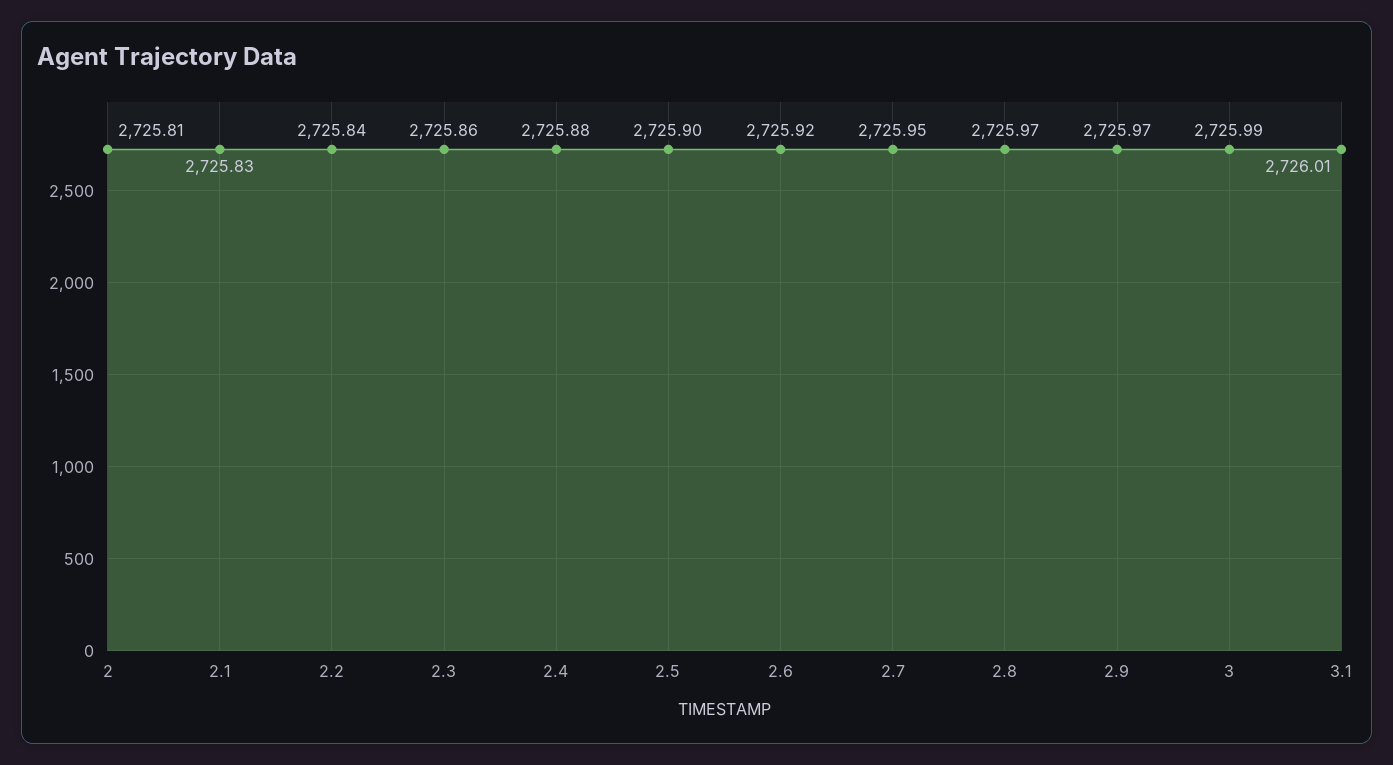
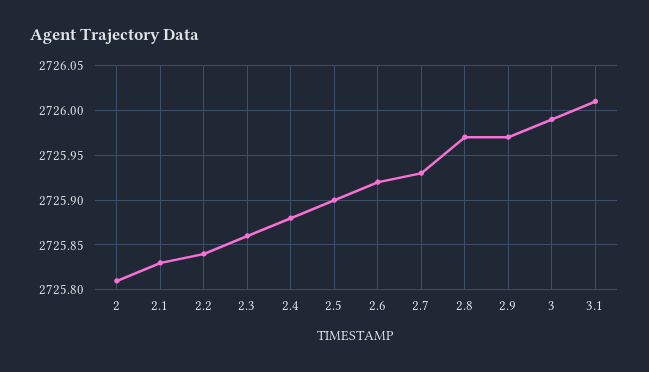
2.7: 2725.95 -> 2725.93

